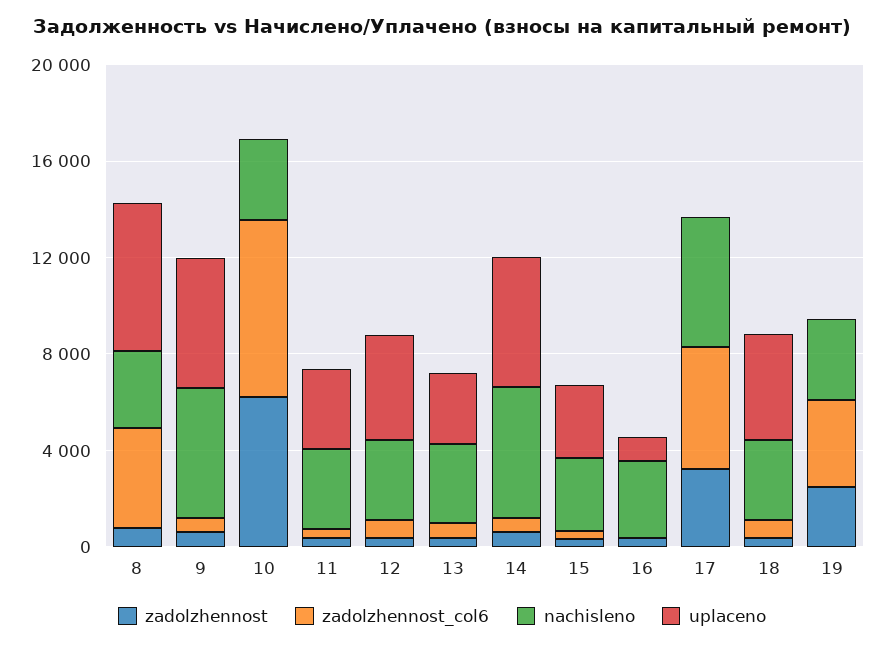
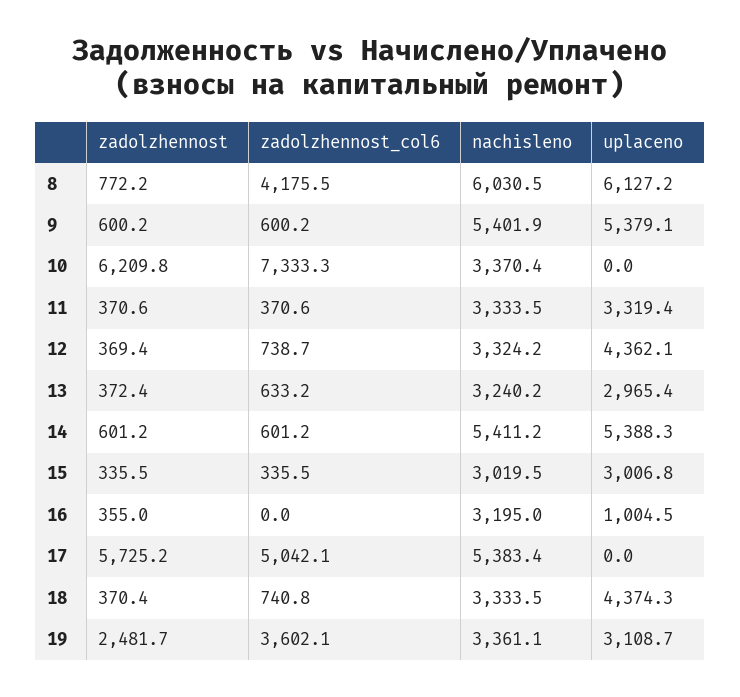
nachisleno, 8: 3000 -> 6030.5
zadolzhennost, 17: 3000 -> 5725.2
uplaceno, 19: 0 -> 3108.7

